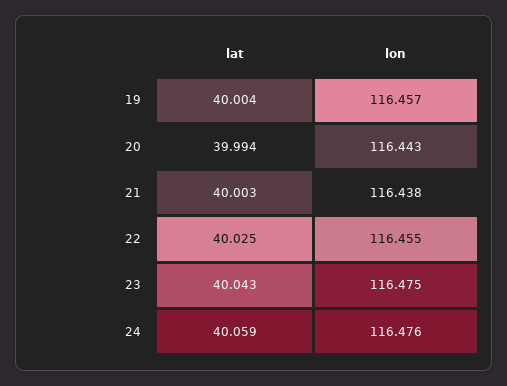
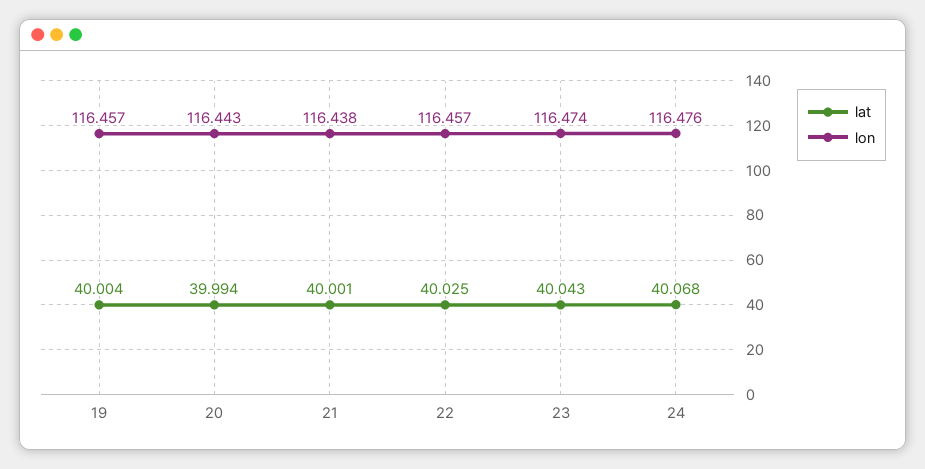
lat, 21: 40.003 -> 40.001
lon, 22: 116.455 -> 116.457
lon, 23: 116.475 -> 116.474
lat, 24: 40.059 -> 40.068

